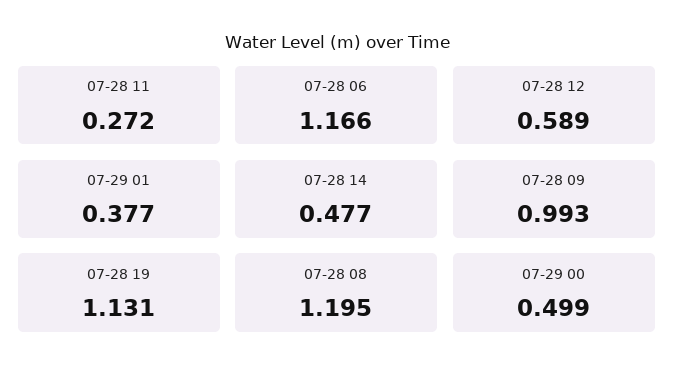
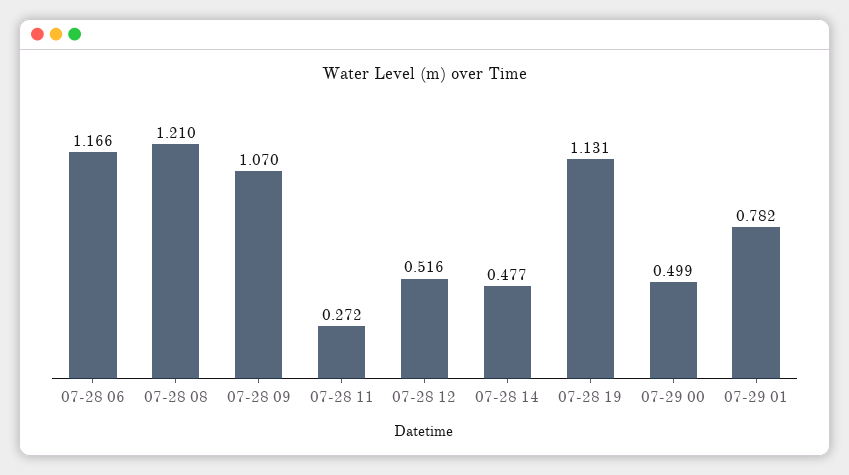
07-28 12: 0.589 -> 0.516
07-29 01: 0.377 -> 0.782
07-28 09: 0.993 -> 1.07
07-28 08: 1.195 -> 1.21

